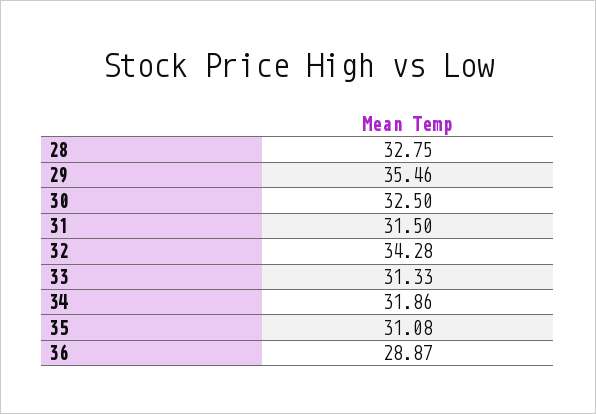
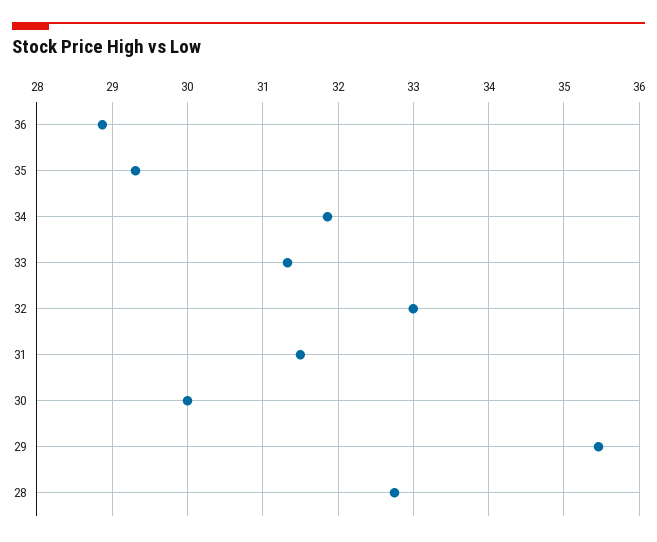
30: 32.5 -> 30
32: 34.28 -> 33
35: 31.08 -> 29.3

